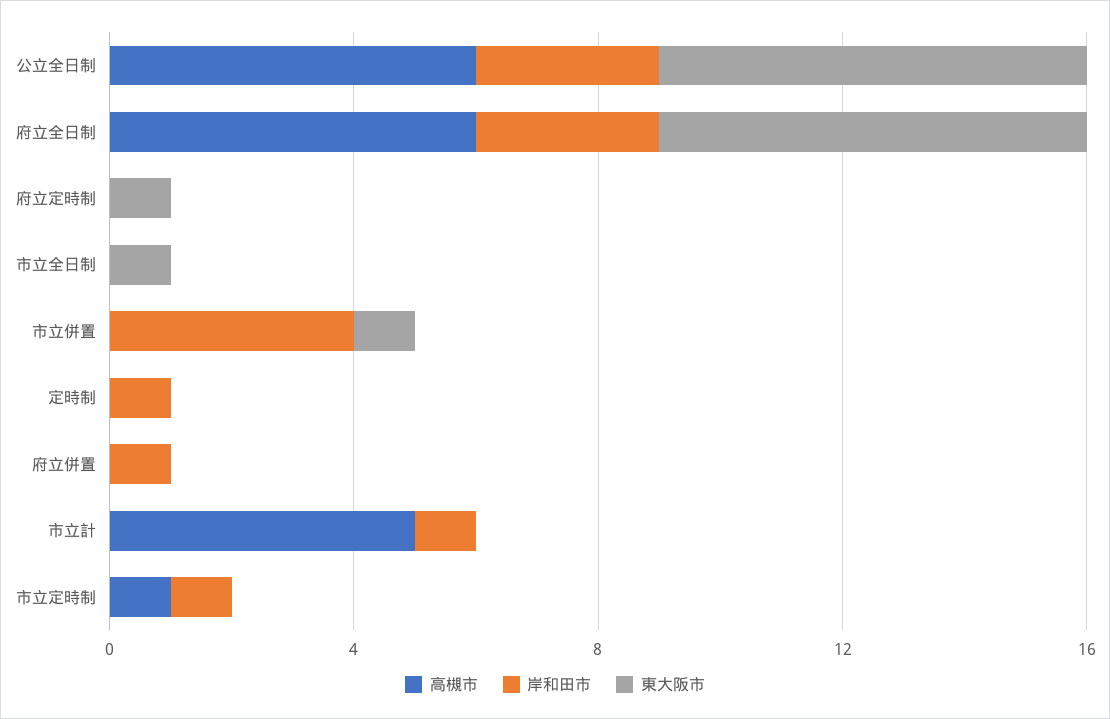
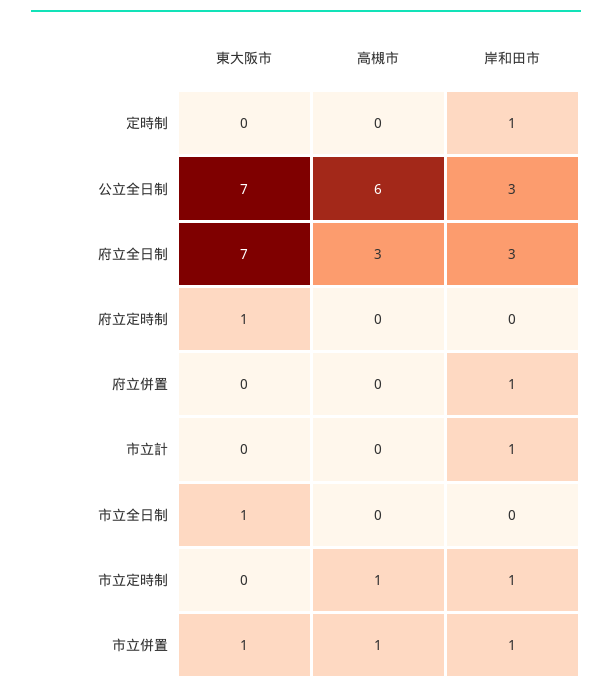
高槻市, 府立全日制: 6 -> 3
高槻市, 市立併置: 0 -> 1
岸和田市, 市立併置: 4 -> 1
高槻市, 市立計: 5 -> 0

